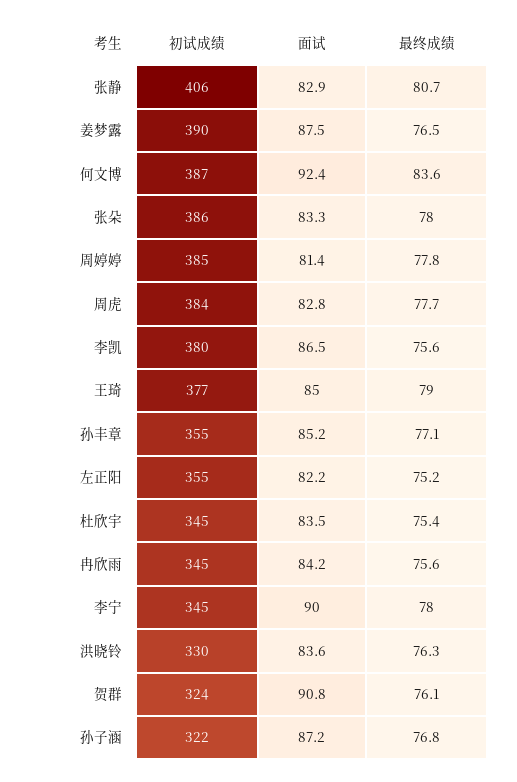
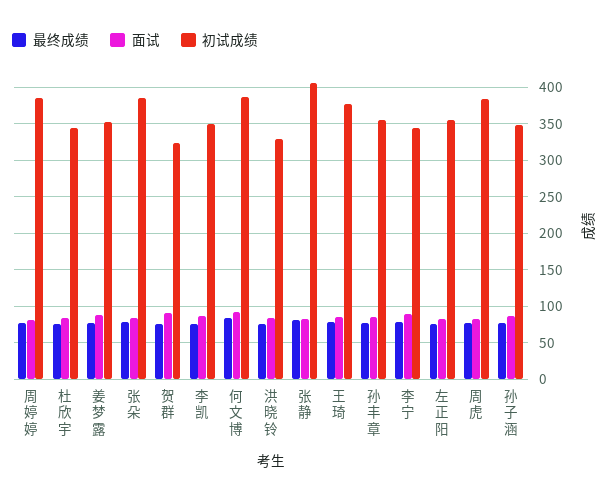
初试成绩, 姜梦露: 390 -> 350
初试成绩, 李凯: 380 -> 350
初试成绩, 冉欣雨: 345 -> none
面试, 冉欣雨: 84.2 -> none
最终成绩, 冉欣雨: 75.6 -> none
初试成绩, 孙子涵: 322 -> 350

